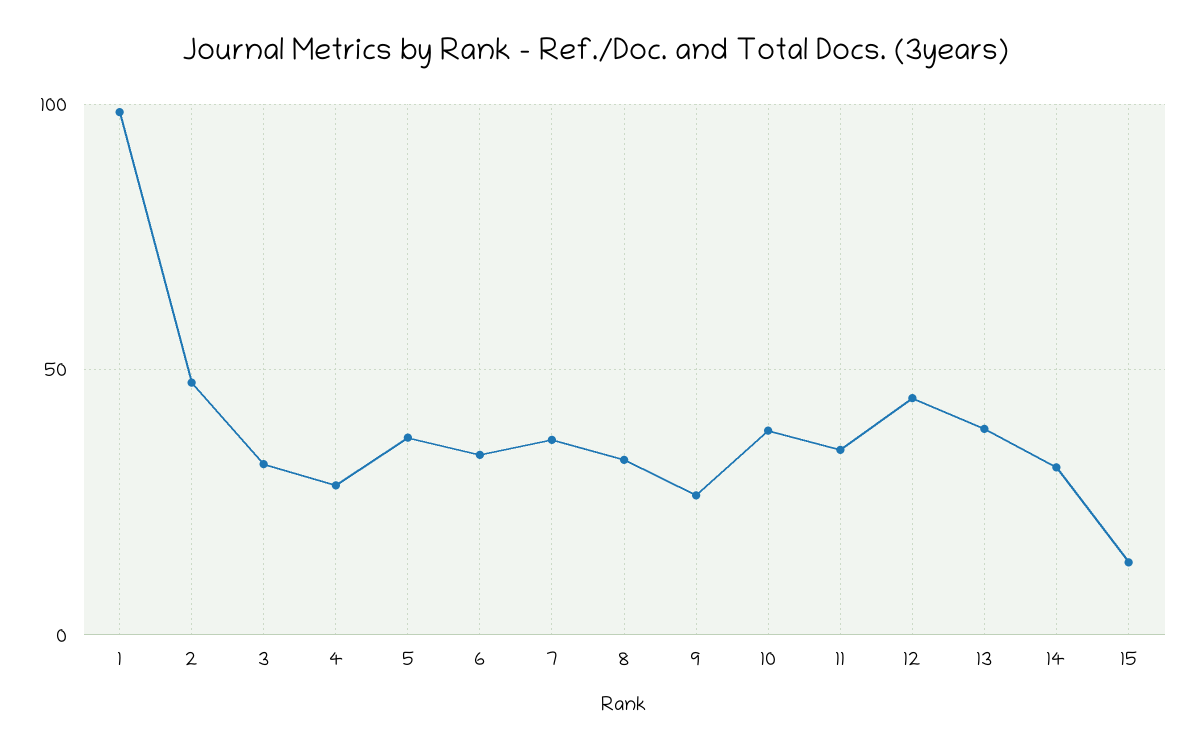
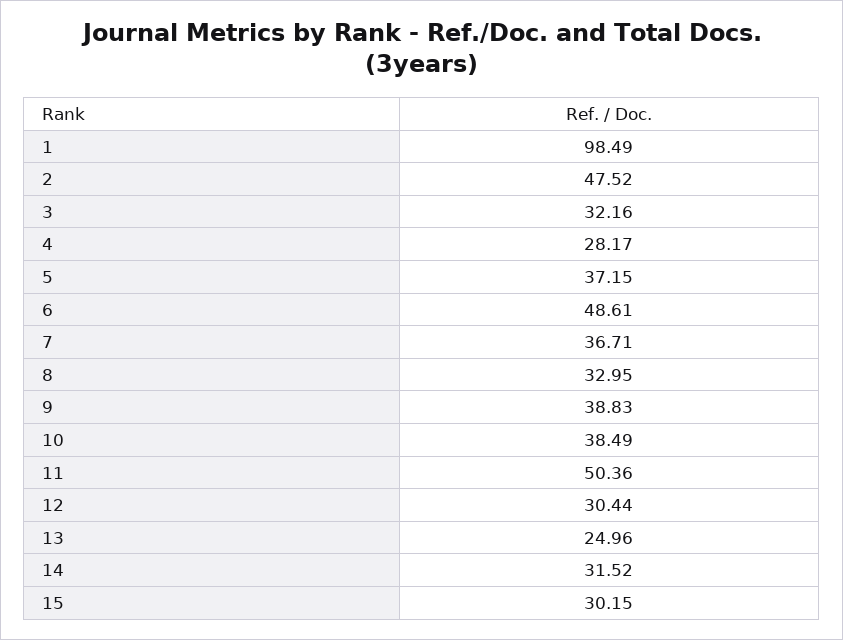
6: 35 -> 48.61
9: 25 -> 38.83
11: 35 -> 50.36
12: 45 -> 30.44
13: 40 -> 24.96
15: 15 -> 30.15

